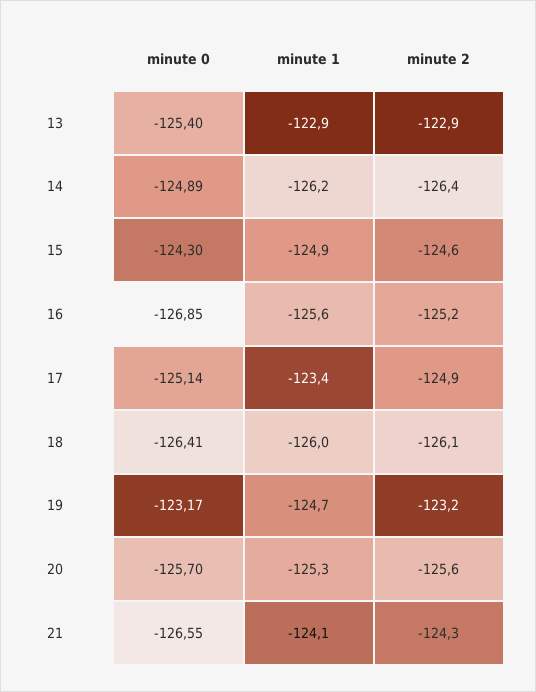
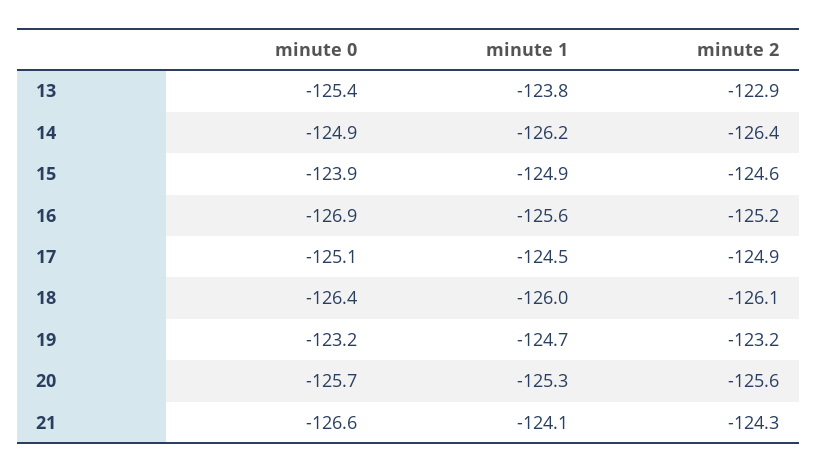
minute 1, 13: -122.9 -> -123.8
minute 0, 15: -124.3 -> -123.9
minute 1, 17: -123.4 -> -124.5

